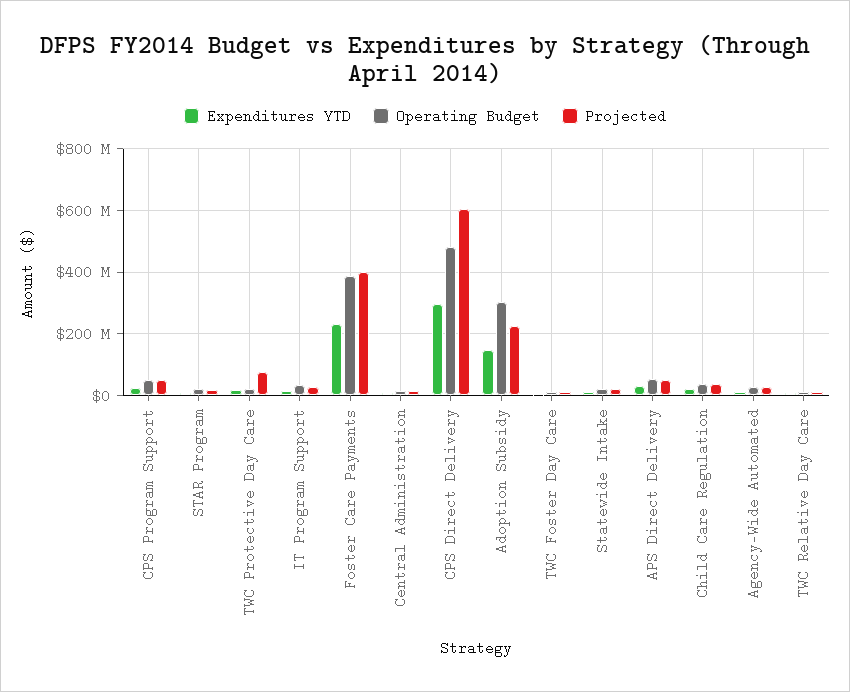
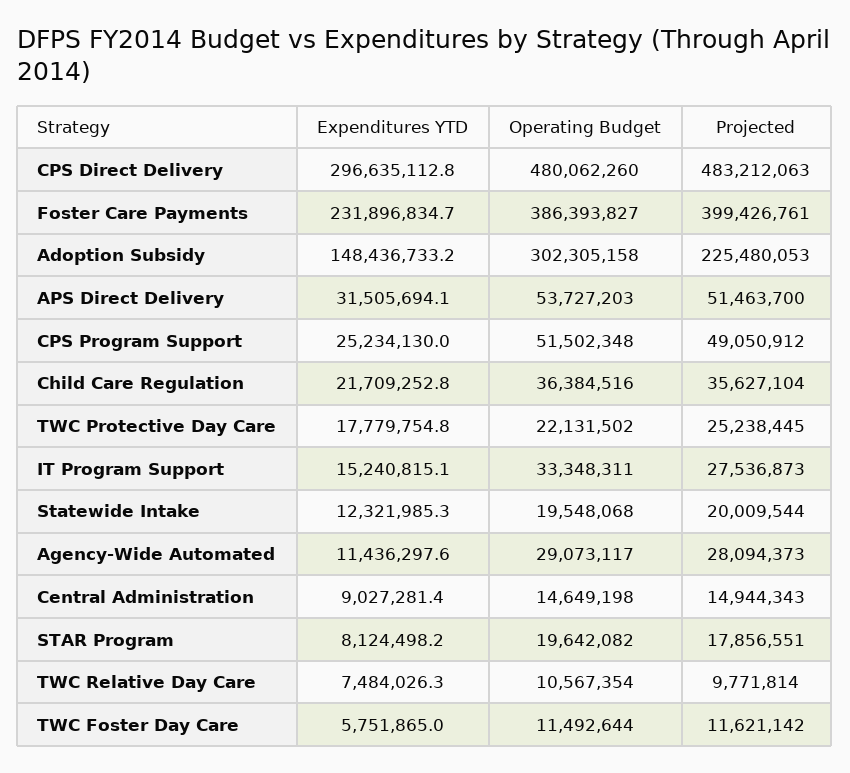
Projected, TWC Protective Day Care: 80000000 -> 25238445
Projected, CPS Direct Delivery: 600000000 -> 483212063

